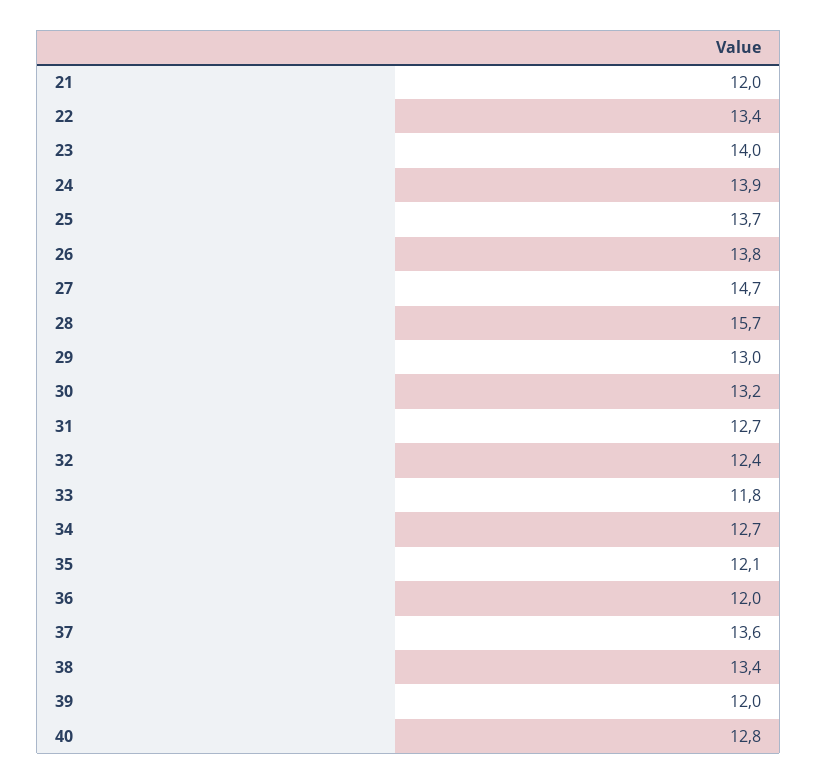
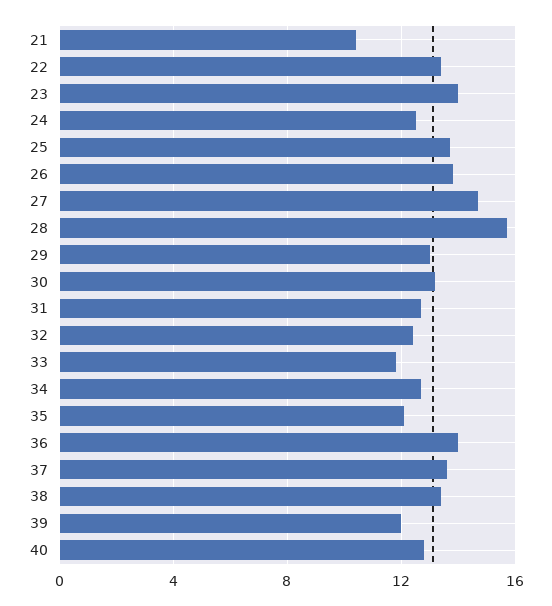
21: 12 -> 10.5
24: 13.9 -> 12.5
36: 12 -> 14

